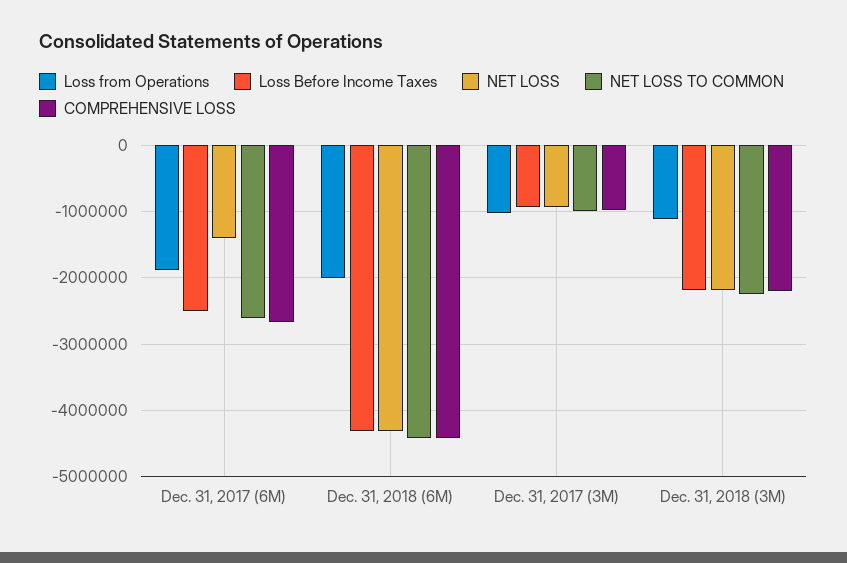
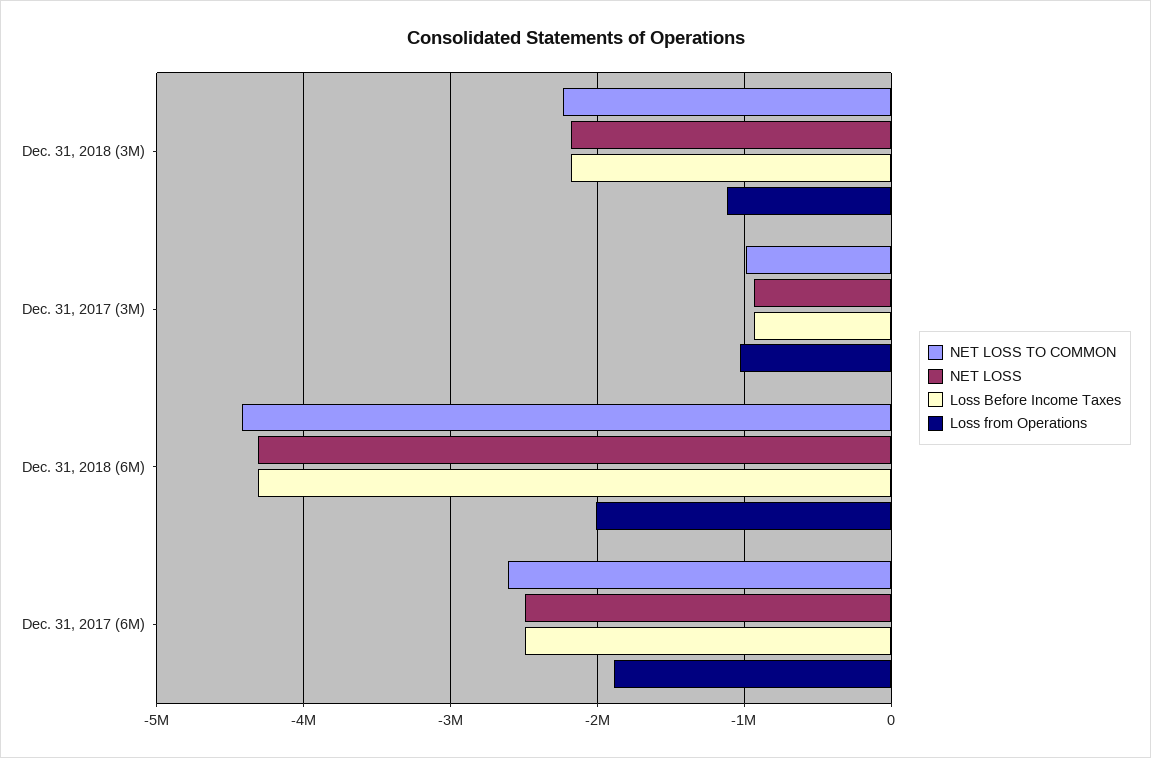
NET LOSS, Dec. 31, 2017 (6M): -1400000 -> -2500000
COMPREHENSIVE LOSS, Dec. 31, 2017 (6M): -2700000 -> none
COMPREHENSIVE LOSS, Dec. 31, 2018 (6M): -4400000 -> none
COMPREHENSIVE LOSS, Dec. 31, 2017 (3M): -1000000 -> none
COMPREHENSIVE LOSS, Dec. 31, 2018 (3M): -2200000 -> none

